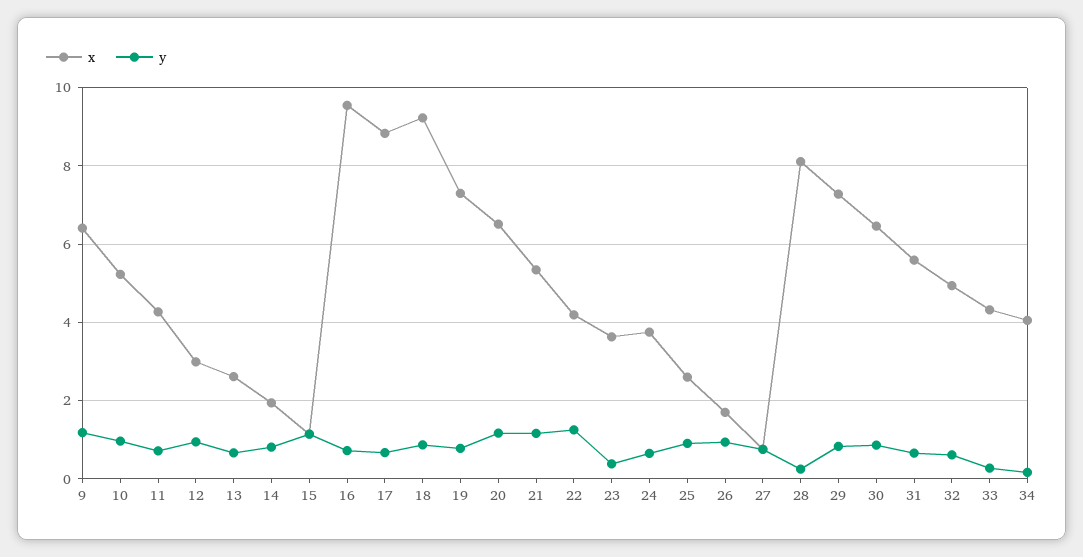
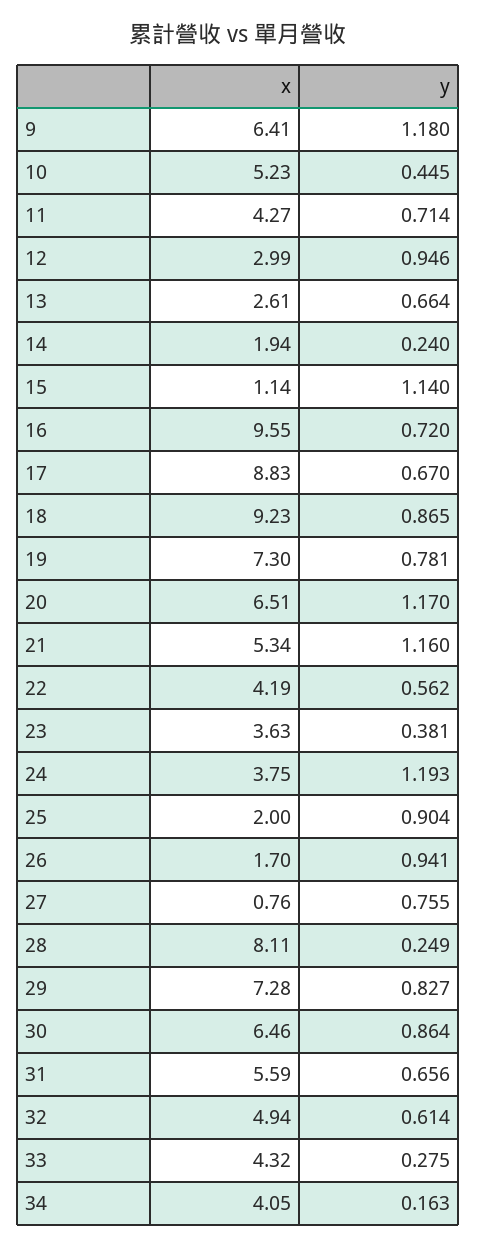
y, 10: 1 -> 0.445
y, 14: 0.8 -> 0.24
y, 22: 1.2 -> 0.562
y, 24: 0.6 -> 1.193
x, 25: 2.6 -> 2

